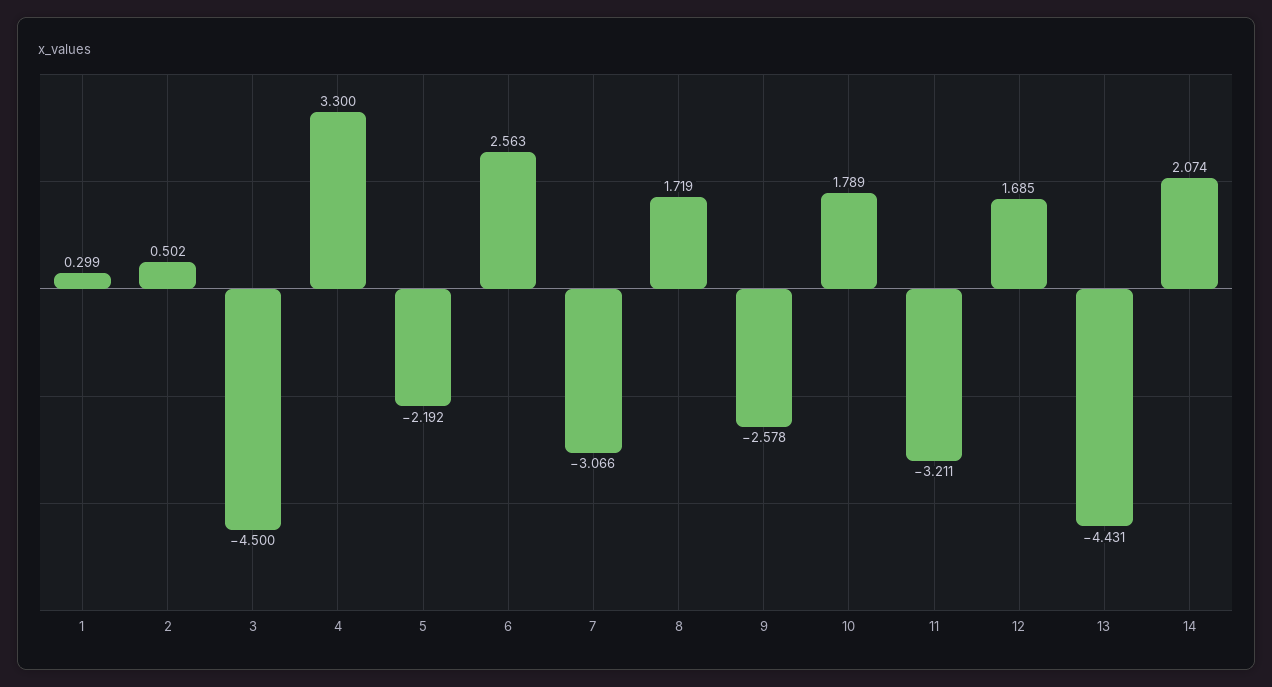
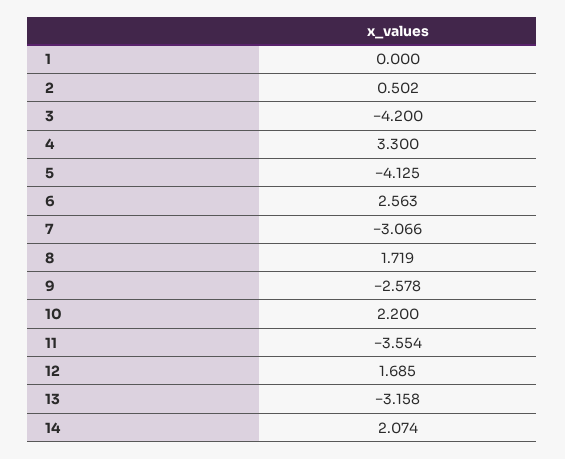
1: 0.299 -> 0
3: -4.5 -> -4.2
5: -2.192 -> -4.125
10: 1.789 -> 2.2
11: -3.211 -> -3.554
13: -4.431 -> -3.158

